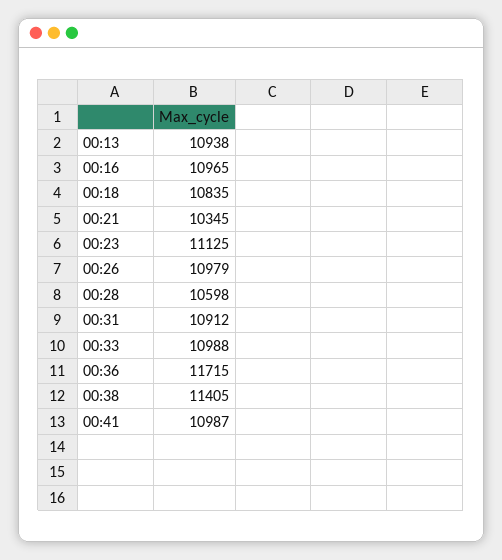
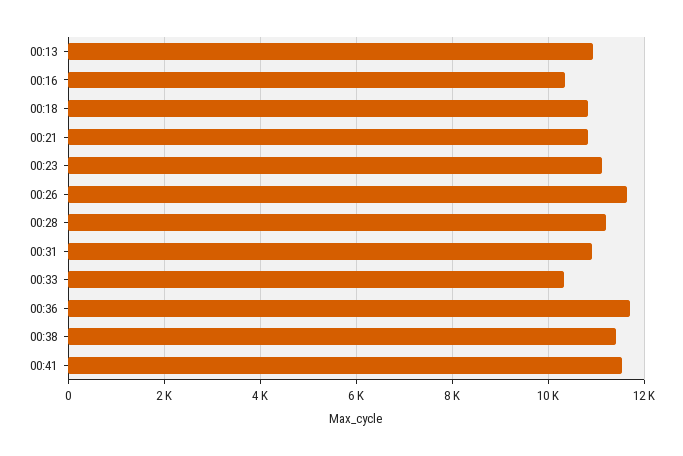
00:16: 10965 -> 10400
00:21: 10345 -> 10800
00:26: 10979 -> 11600
00:28: 10598 -> 11200
00:33: 10988 -> 10400
00:41: 10987 -> 11600

